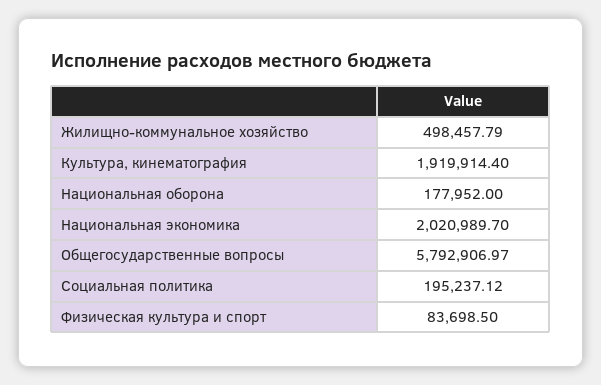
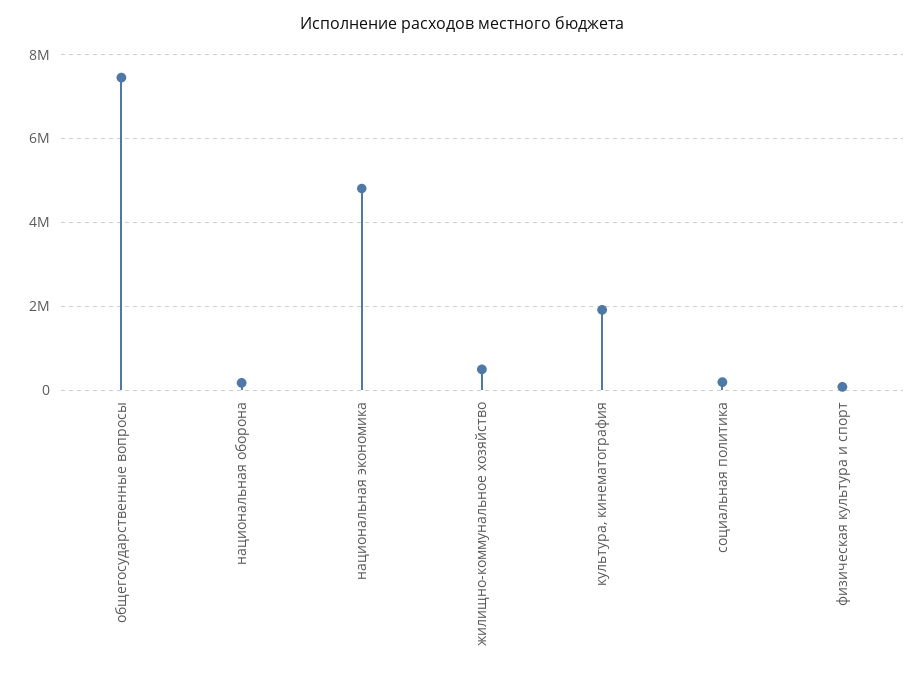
Национальная экономика: 2020989.7 -> 4800000
Общегосударственные вопросы: 5792906.97 -> 7400000

